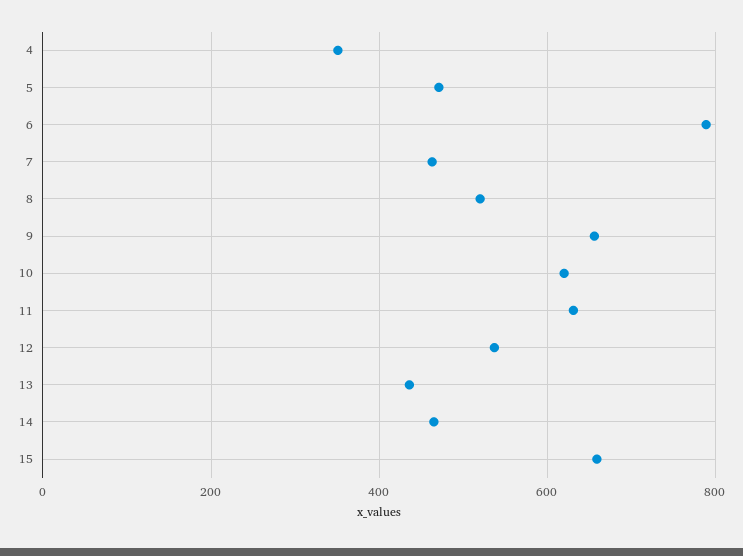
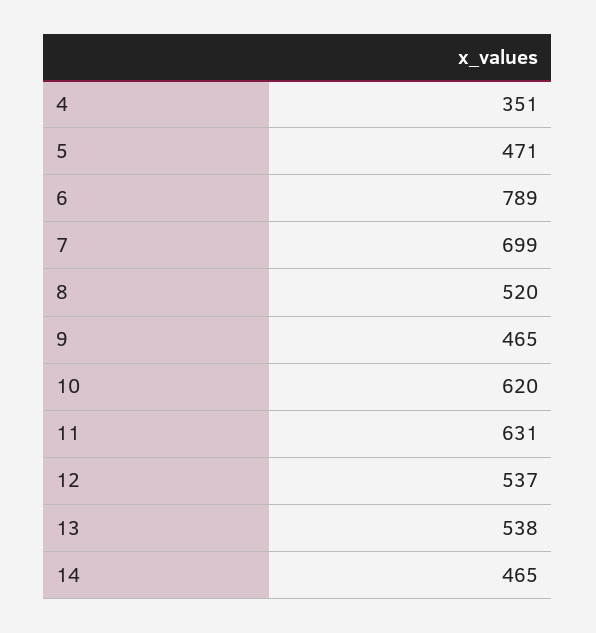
7: 460 -> 699
9: 660 -> 465
13: 440 -> 538
15: 660 -> none

